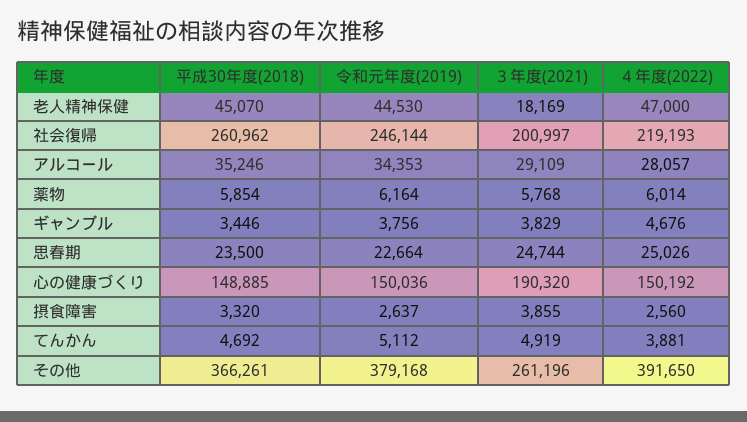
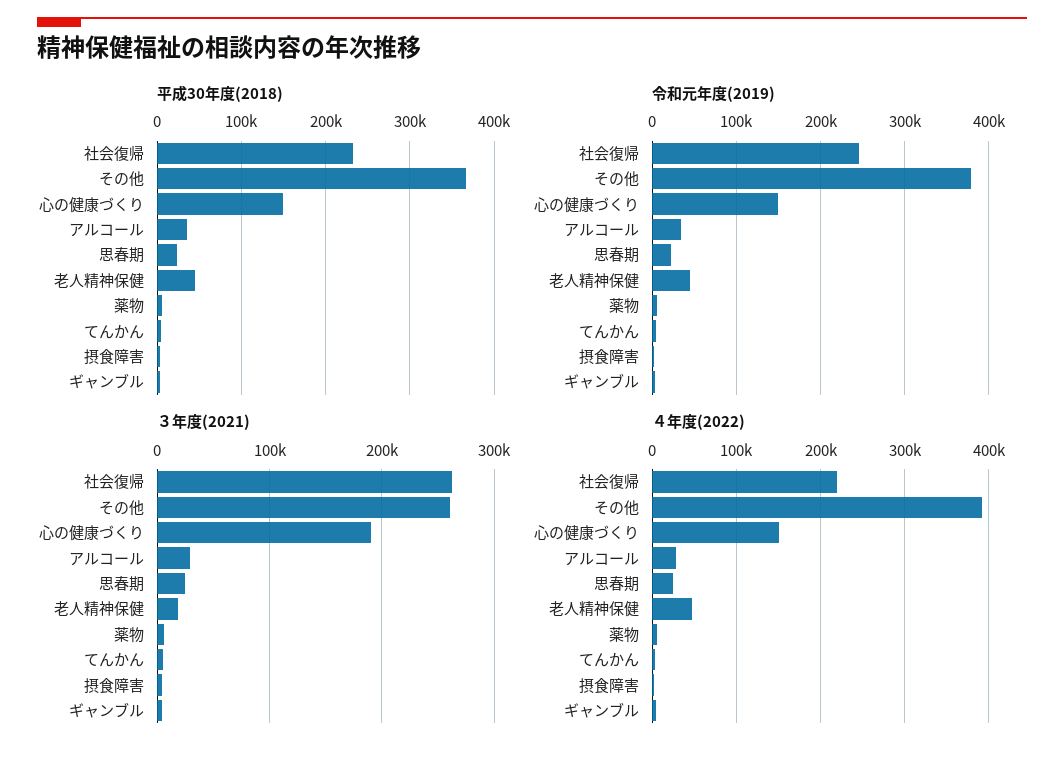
平成30年度(2018), 社会復帰: 260962 -> 230000
３年度(2021), 社会復帰: 200997 -> 260000

